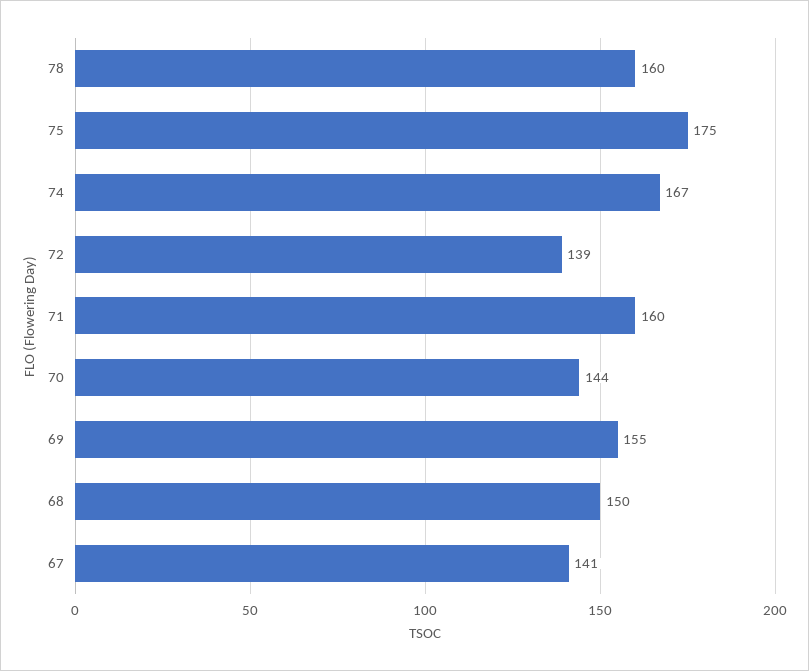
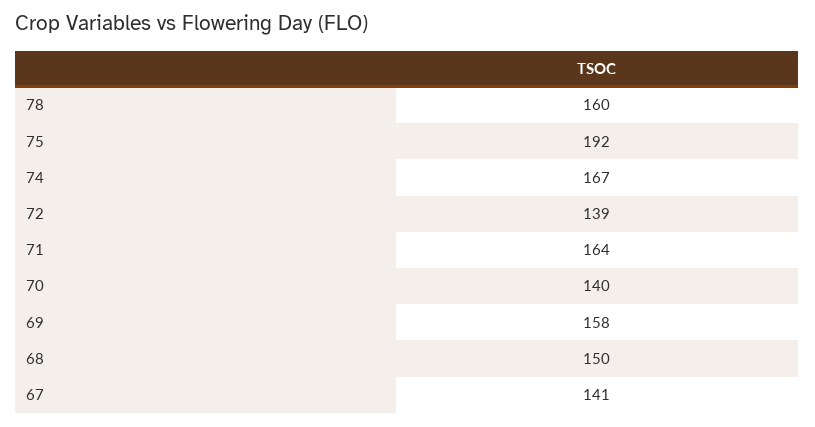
75: 175 -> 192
71: 160 -> 164
70: 144 -> 140
69: 155 -> 158

